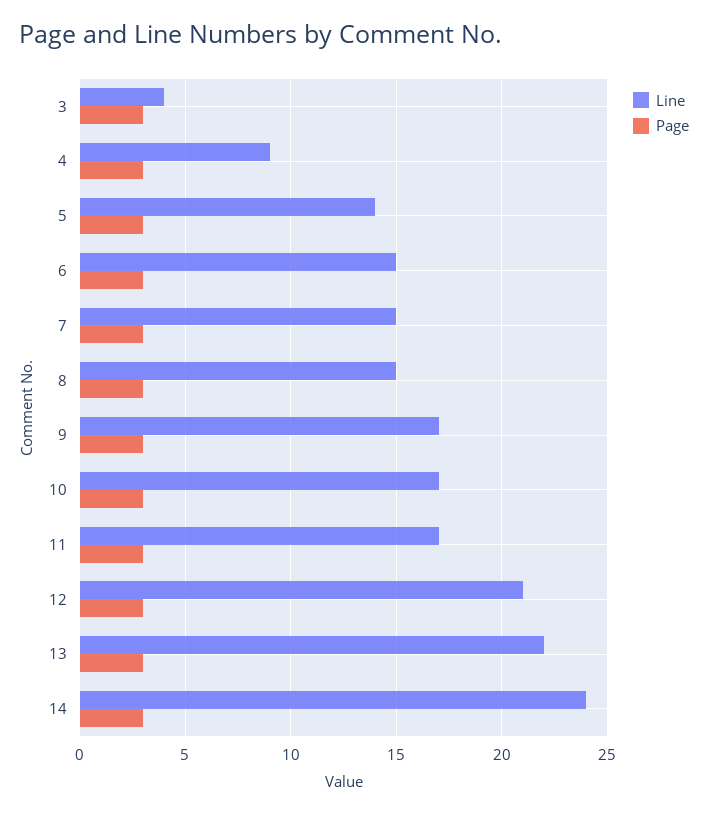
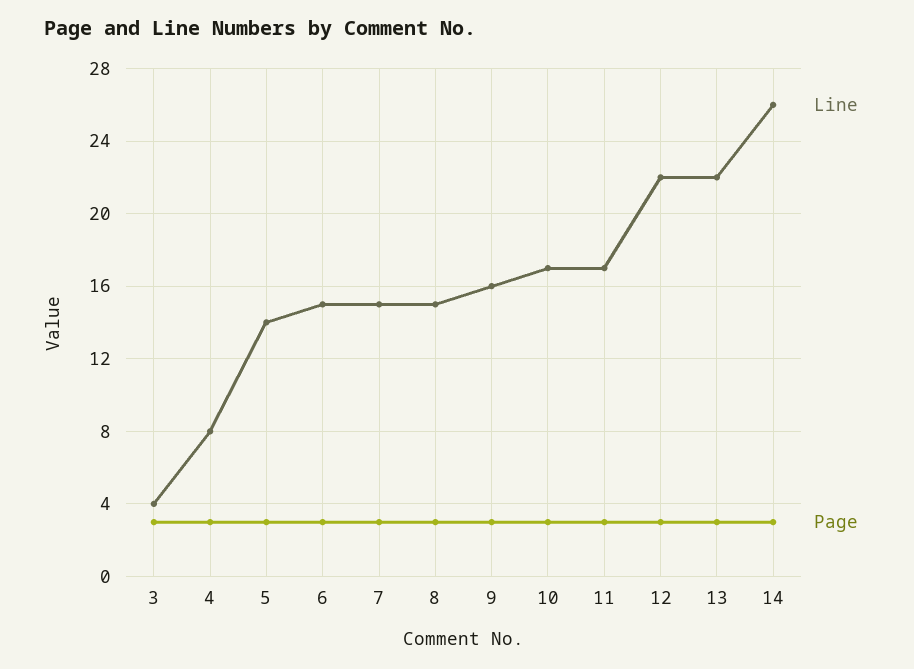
Line, 4: 9 -> 8
Line, 9: 17 -> 16
Line, 12: 21 -> 22
Line, 14: 24 -> 26

